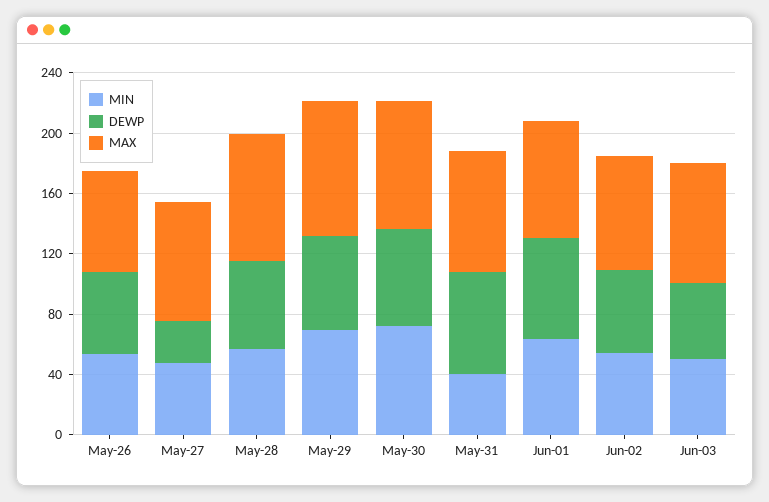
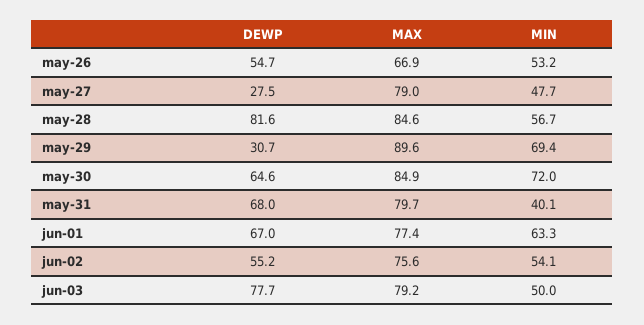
DEWP, May-28: 60 -> 81.6
DEWP, May-29: 60 -> 30.7
DEWP, Jun-03: 50 -> 77.7

